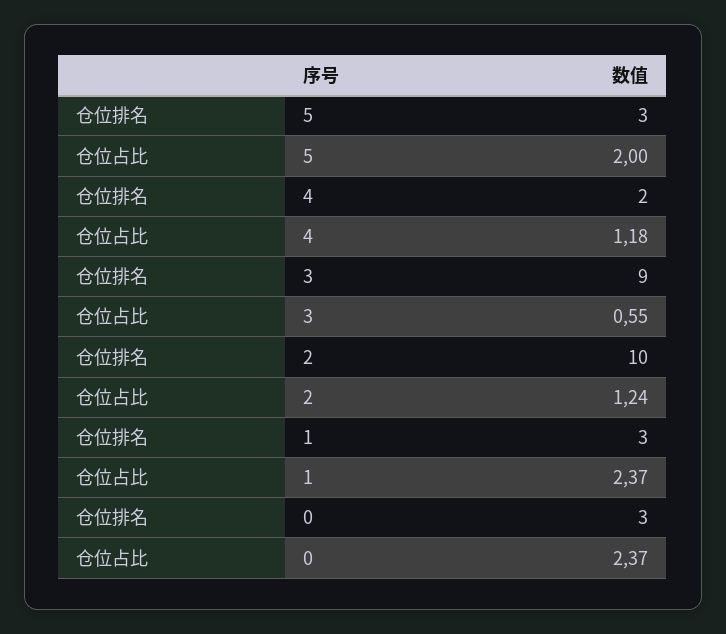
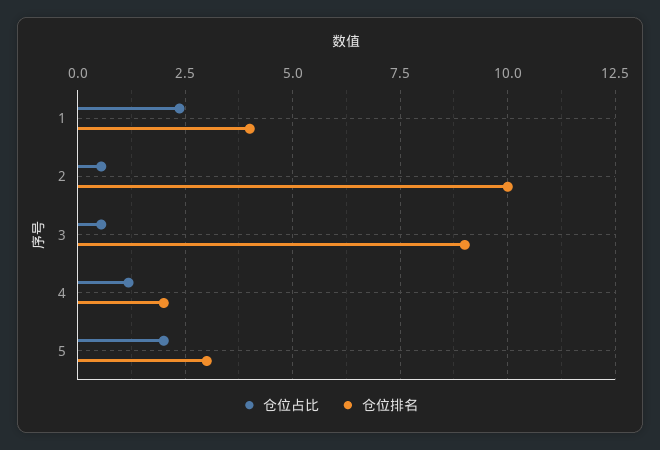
仓位占比, 2: 1.24 -> 0.5
仓位排名, 1: 3 -> 4
仓位排名, 0: 3 -> none
仓位占比, 0: 2.37 -> none

